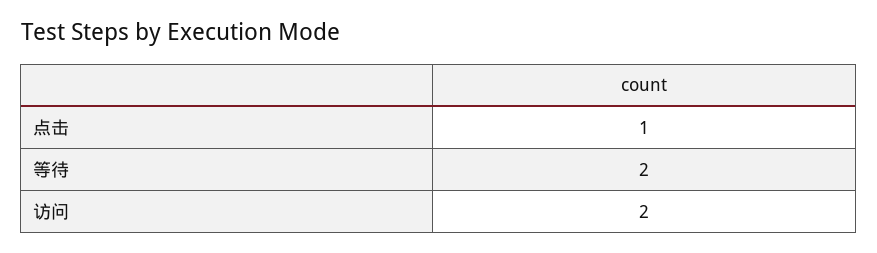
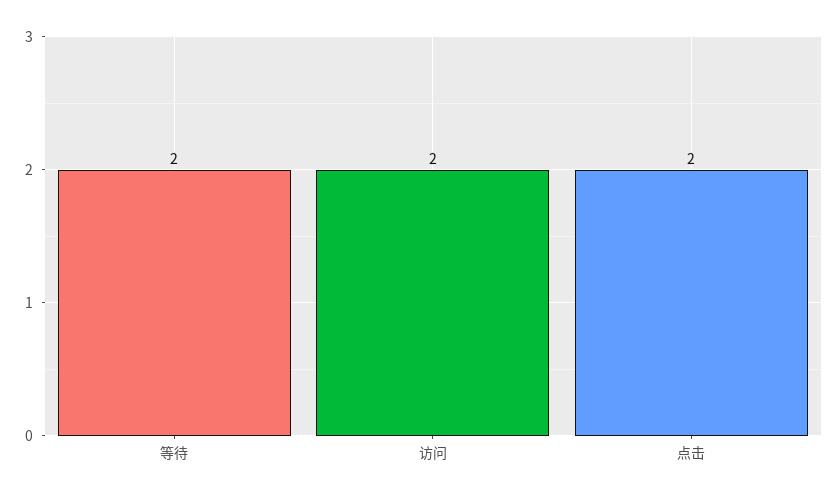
点击: 1 -> 2

